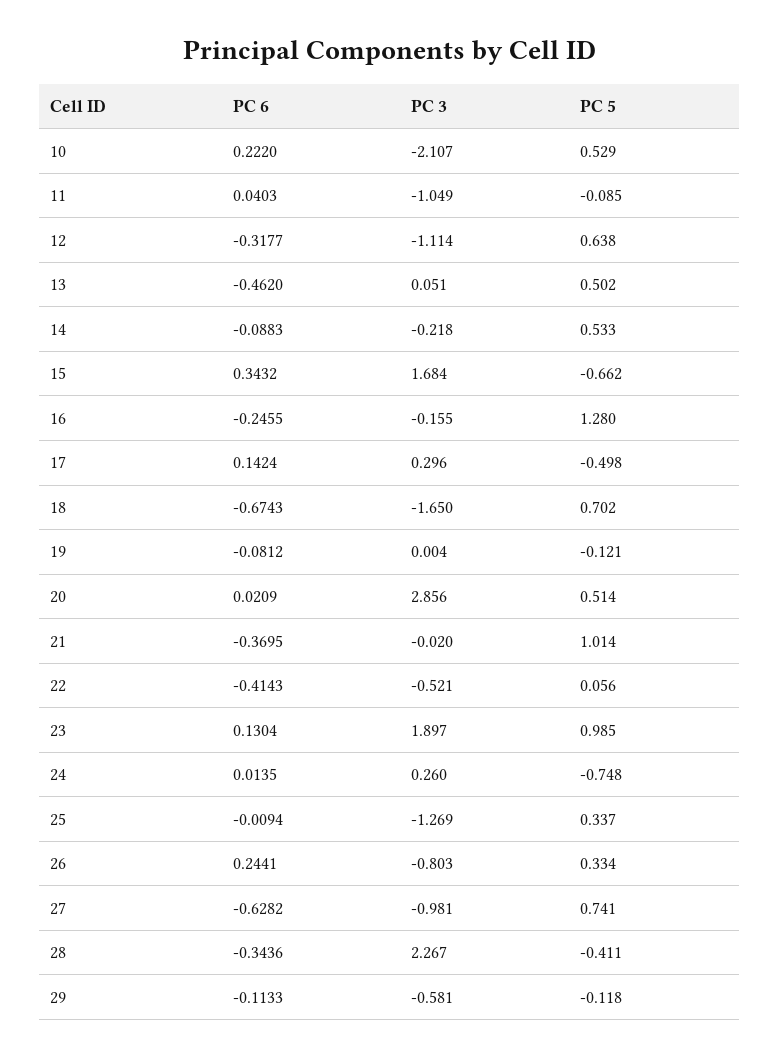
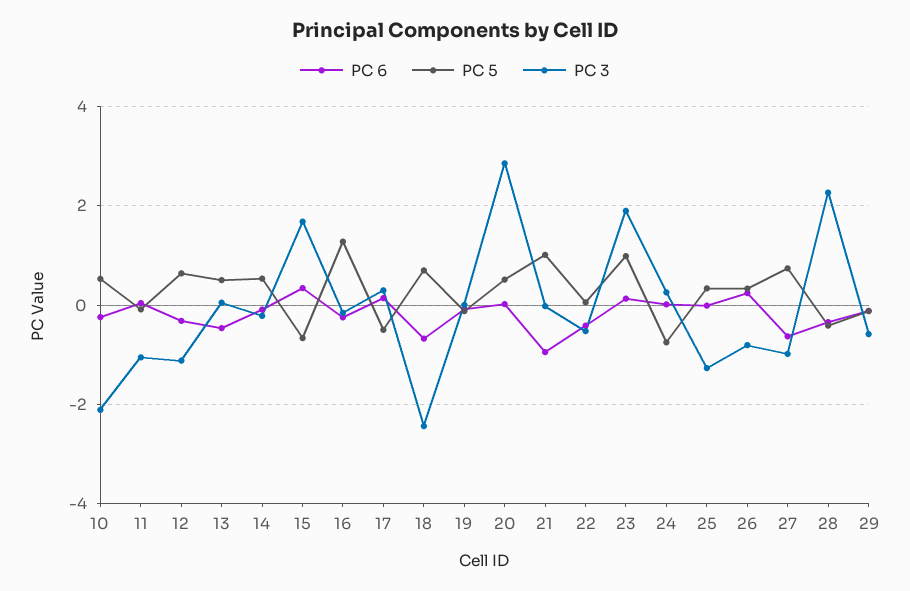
PC 6, 10: 0.222 -> -0.2
PC 3, 18: -1.65 -> -2.4
PC 6, 21: -0.3695 -> -1

